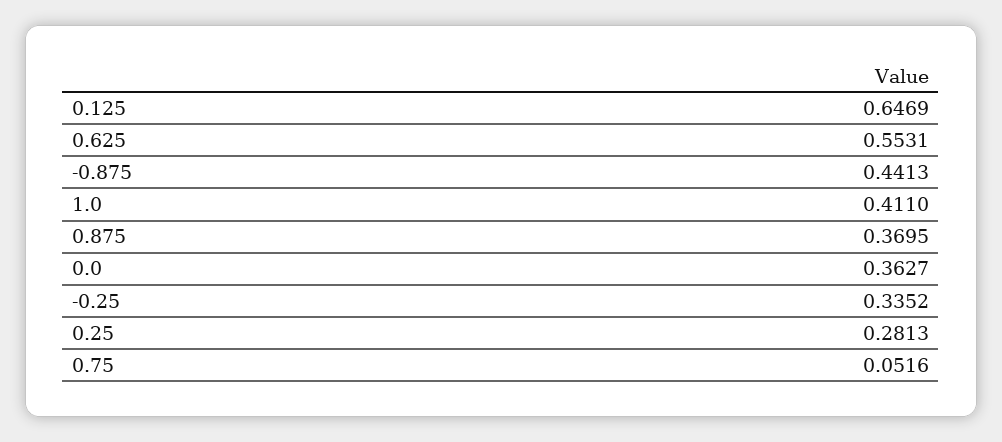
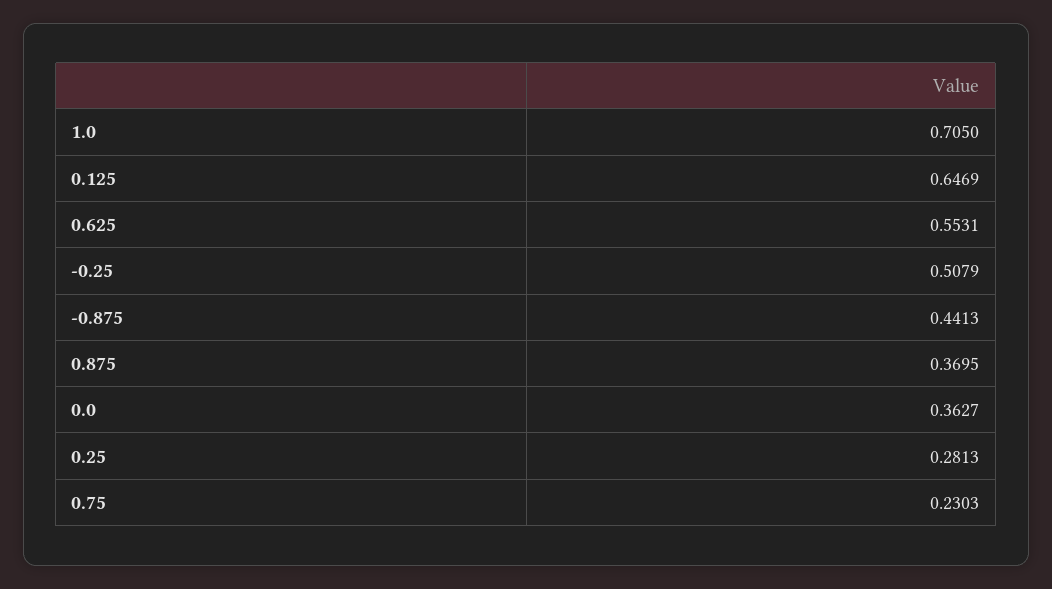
1.0: 0.411 -> 0.705
-0.25: 0.3352 -> 0.5079
0.75: 0.0516 -> 0.2303

